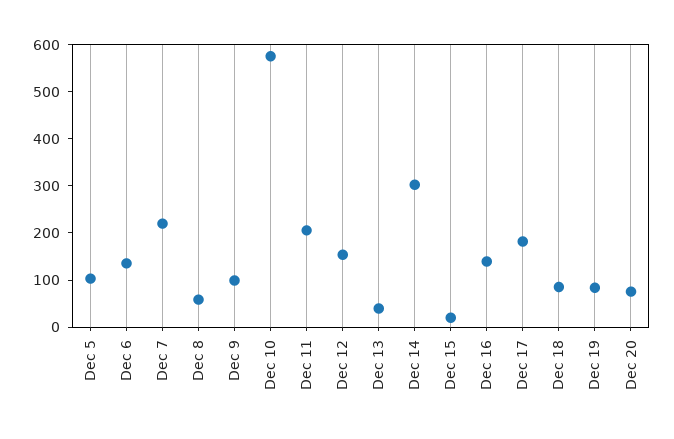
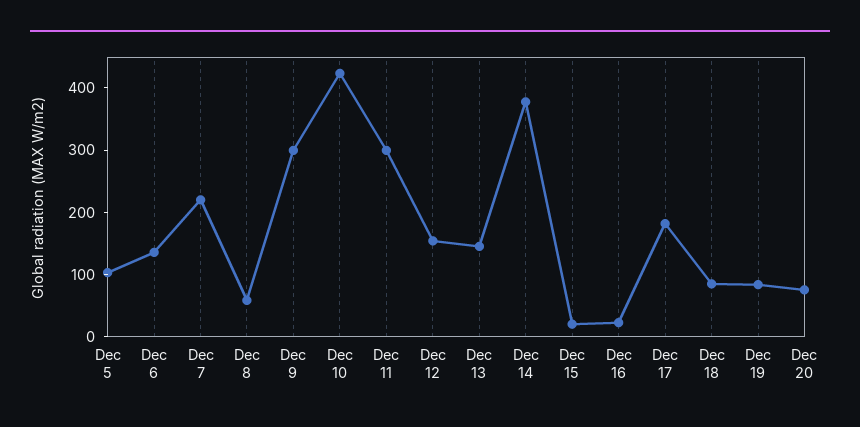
Dec 9: 100 -> 300
Dec 10: 580 -> 420
Dec 11: 200 -> 300
Dec 13: 40 -> 140
Dec 14: 300 -> 380
Dec 16: 140 -> 20

